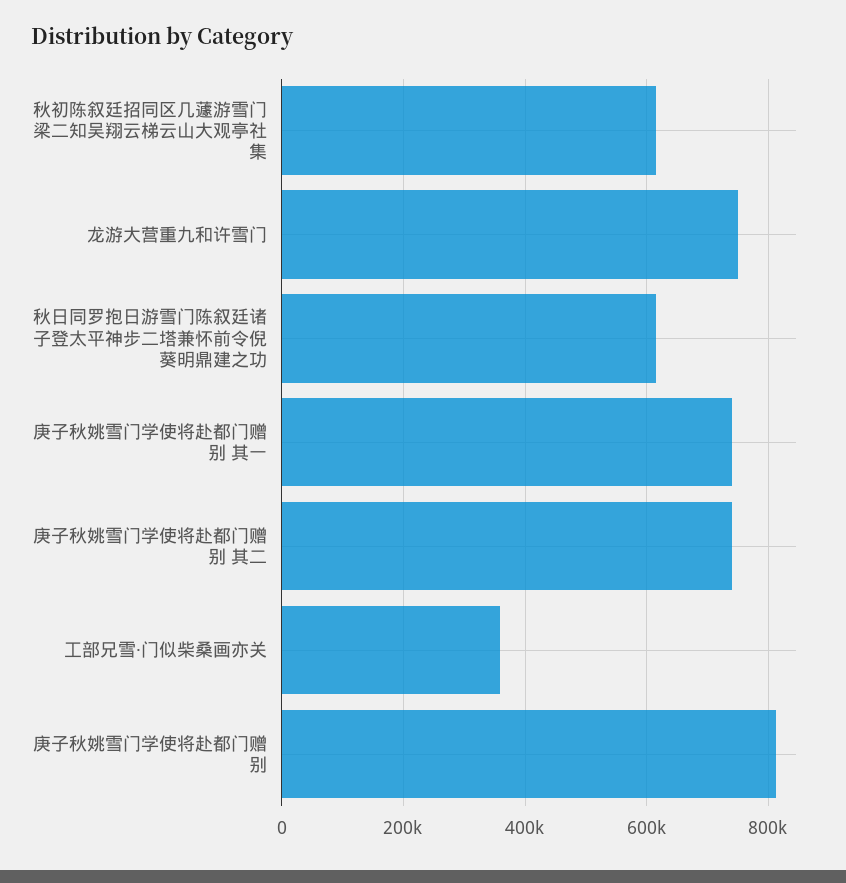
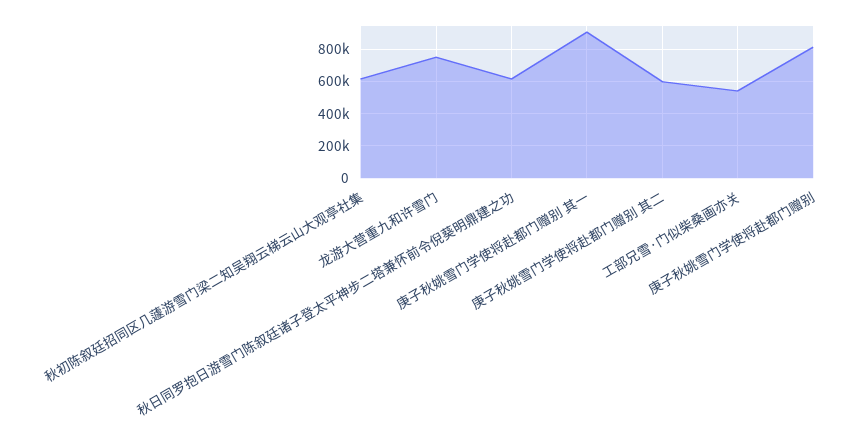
庚子秋姚雪门学使将赴都门赠别 其一: 740000 -> 900000
庚子秋姚雪门学使将赴都门赠别 其二: 740000 -> 600000
工部兄雪·门似柴桑画亦关: 360000 -> 550000

